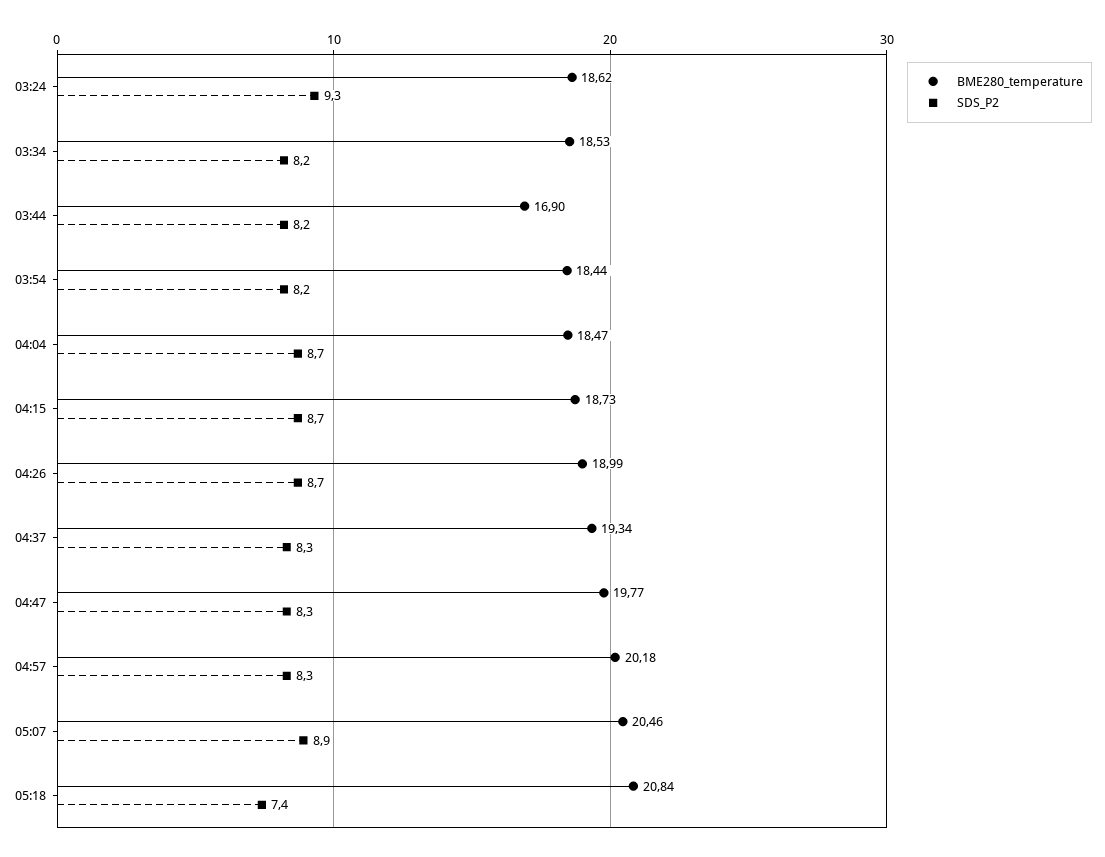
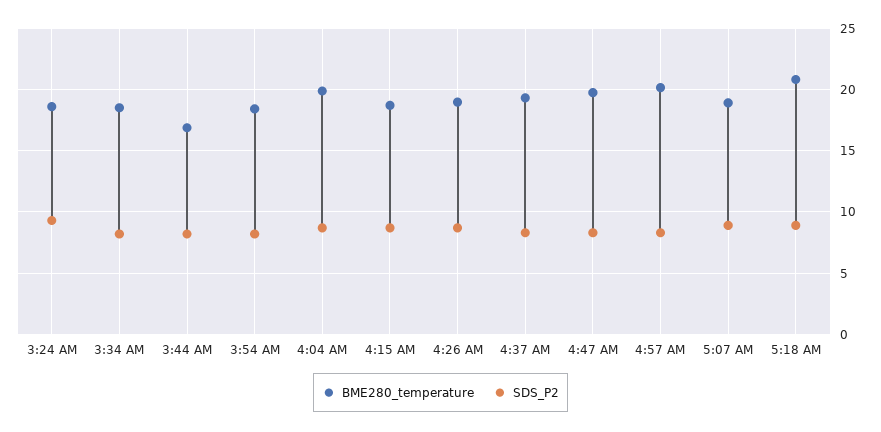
BME280_temperature, 04:04: 18.47 -> 20
BME280_temperature, 05:07: 20.46 -> 19
SDS_P2, 05:18: 7.4 -> 9

